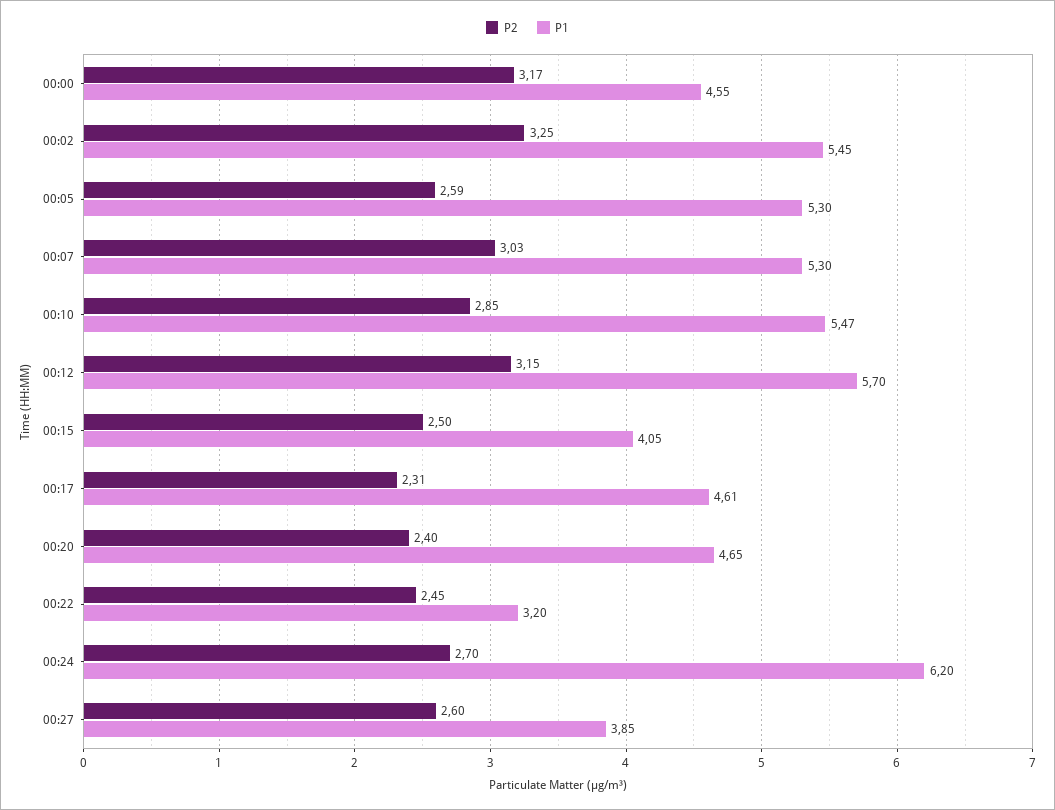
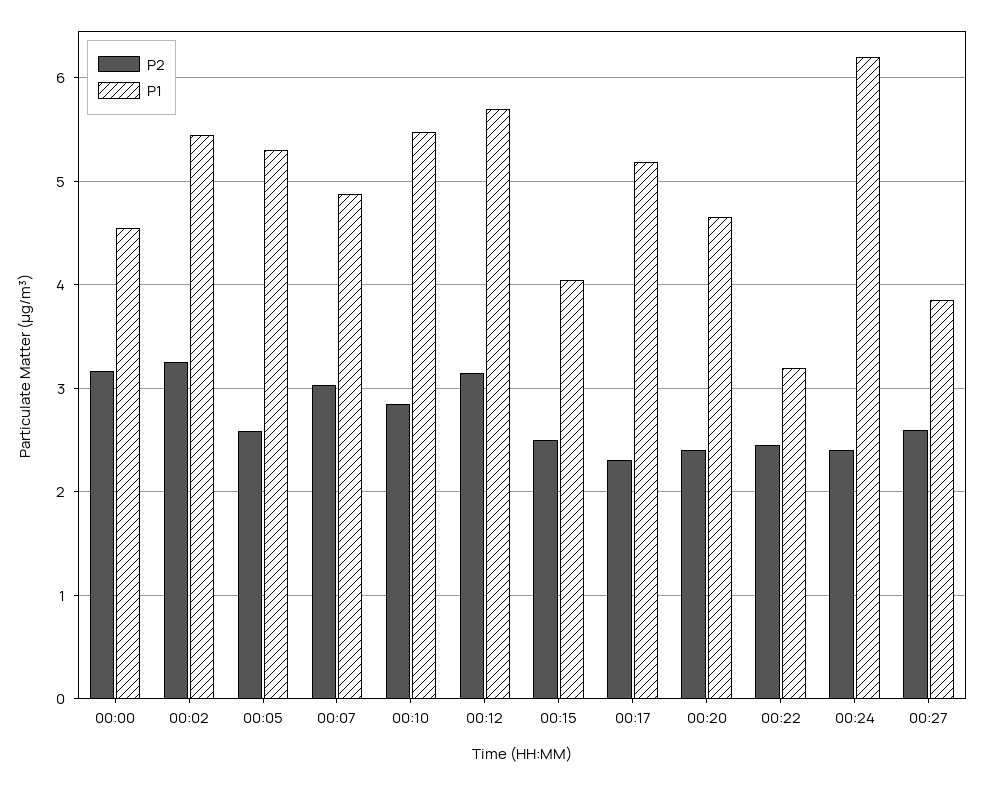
P1, 00:07: 5.3 -> 4.9
P1, 00:17: 4.61 -> 5.2
P2, 00:24: 2.7 -> 2.4

